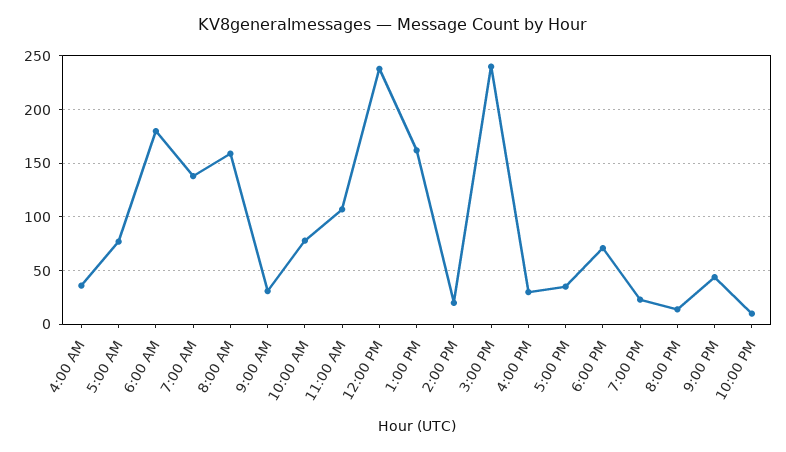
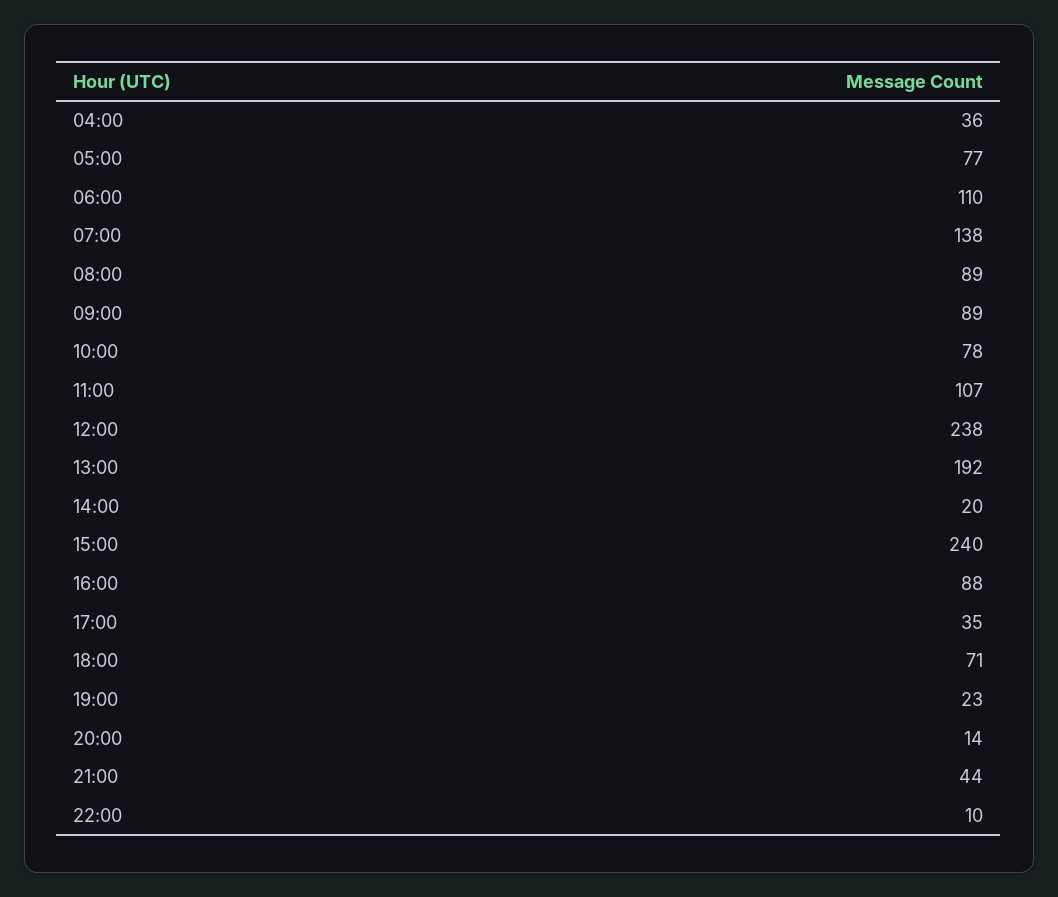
6:00 AM: 180 -> 110
8:00 AM: 160 -> 89
9:00 AM: 30 -> 89
1:00 PM: 160 -> 192
4:00 PM: 30 -> 88

